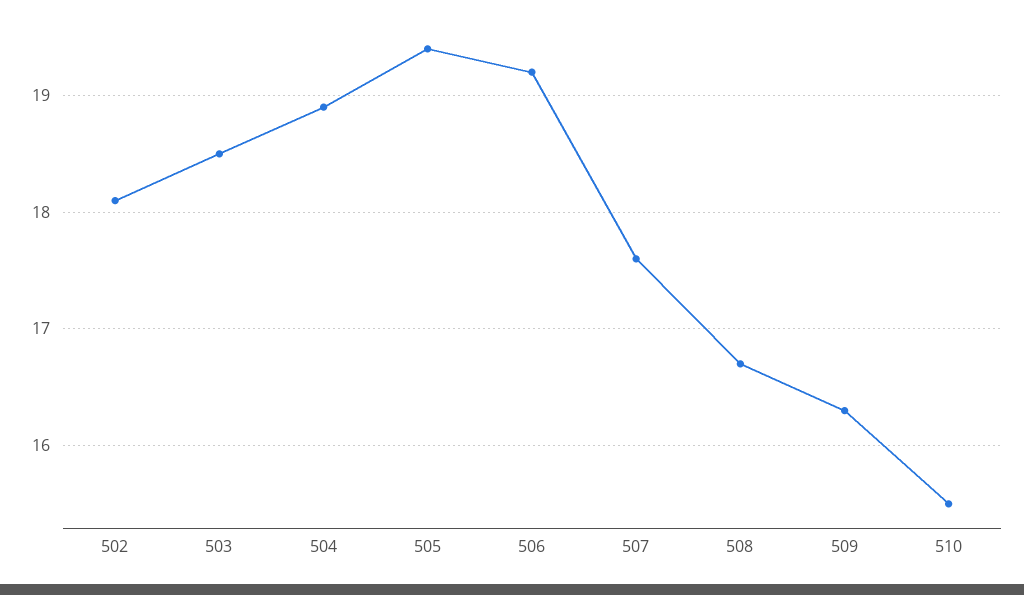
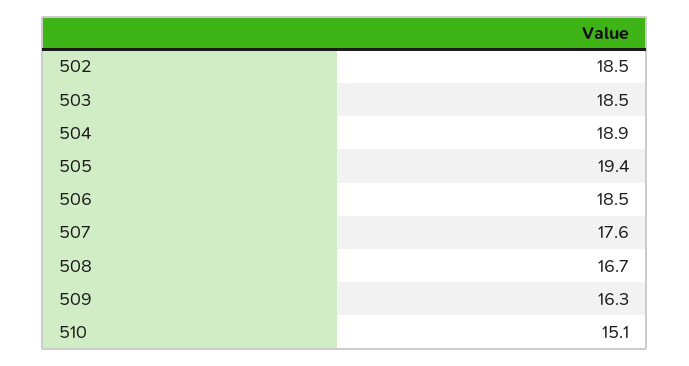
502: 18.1 -> 18.5
506: 19.2 -> 18.5
510: 15.5 -> 15.1

